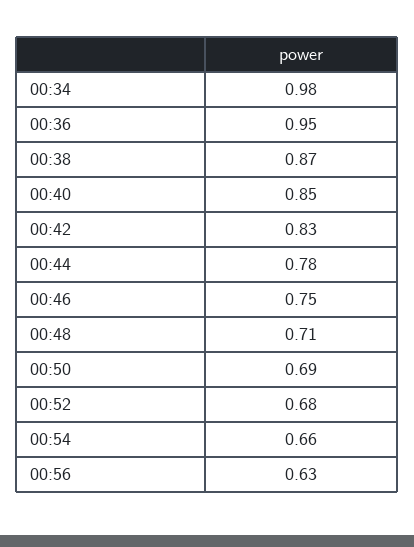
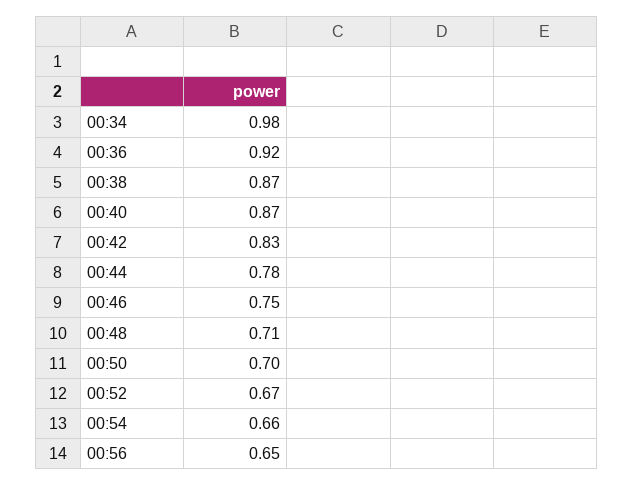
00:36: 0.95 -> 0.92
00:40: 0.85 -> 0.87
00:50: 0.69 -> 0.7
00:52: 0.68 -> 0.67
00:56: 0.63 -> 0.65

